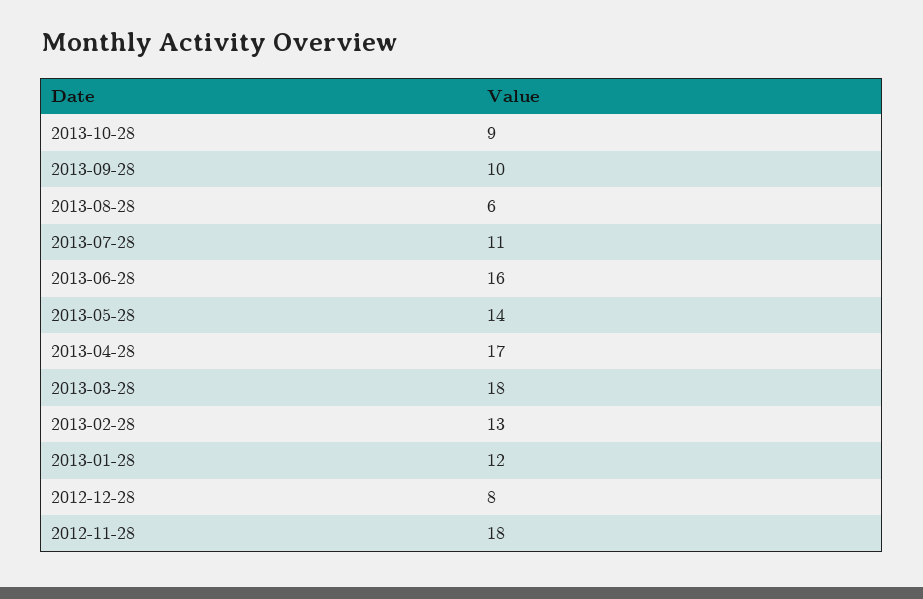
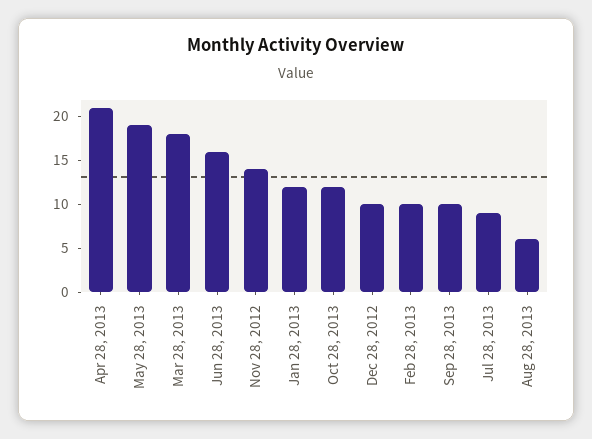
2013-10-28: 9 -> 12
2013-07-28: 11 -> 9
2013-05-28: 14 -> 19
2013-04-28: 17 -> 21
2013-02-28: 13 -> 10
2012-12-28: 8 -> 10
2012-11-28: 18 -> 14

